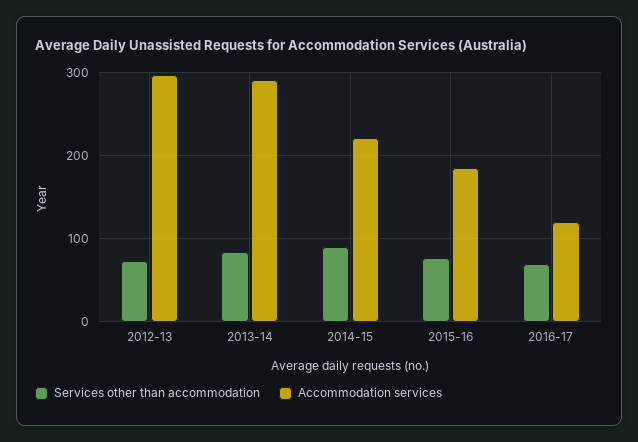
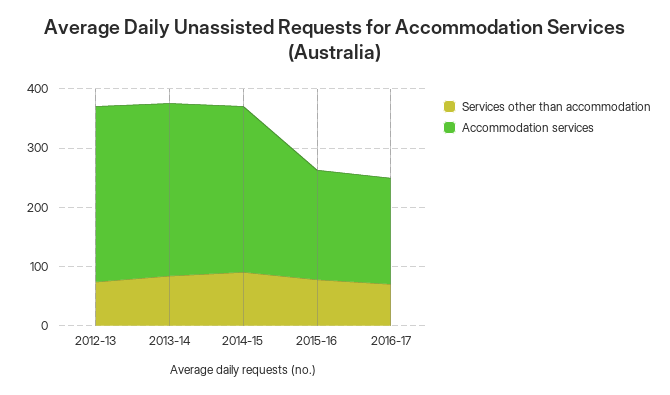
Accommodation services, 2014-15: 220 -> 280
Accommodation services, 2016-17: 120 -> 180

